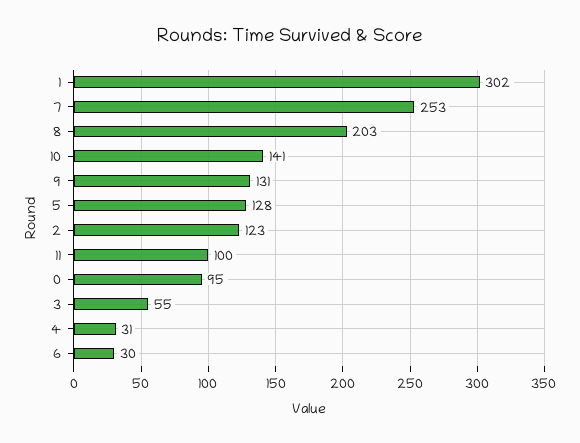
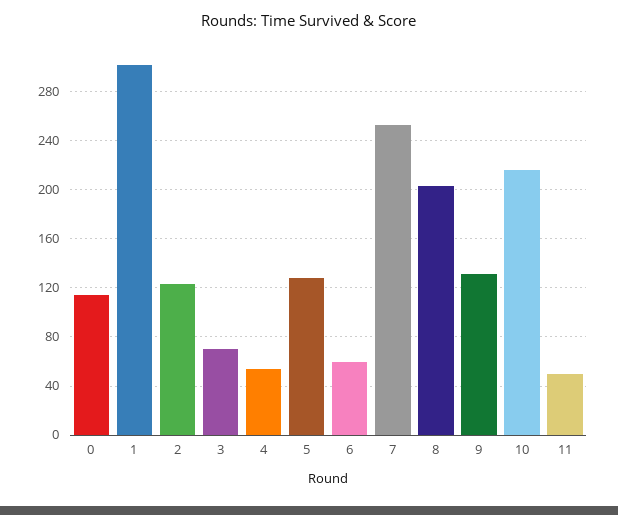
10: 141 -> 215
11: 100 -> 50
0: 95 -> 115
3: 55 -> 70
4: 31 -> 55
6: 30 -> 60

